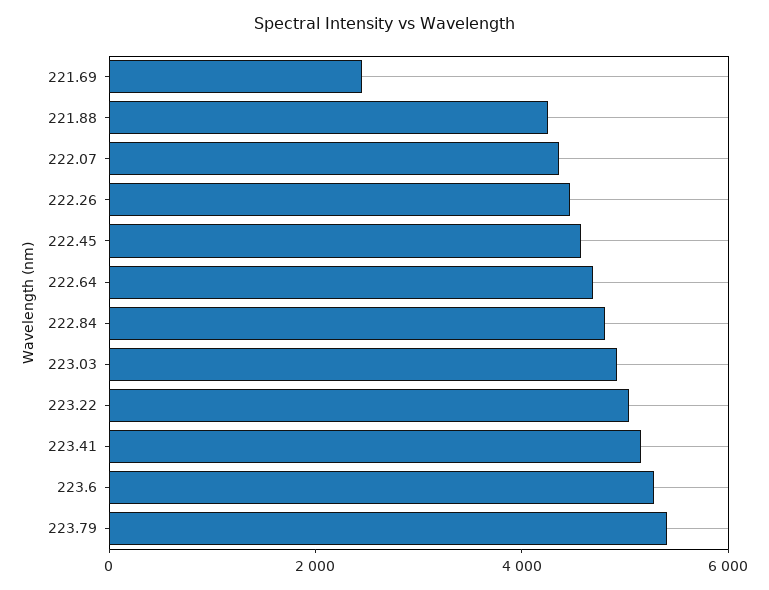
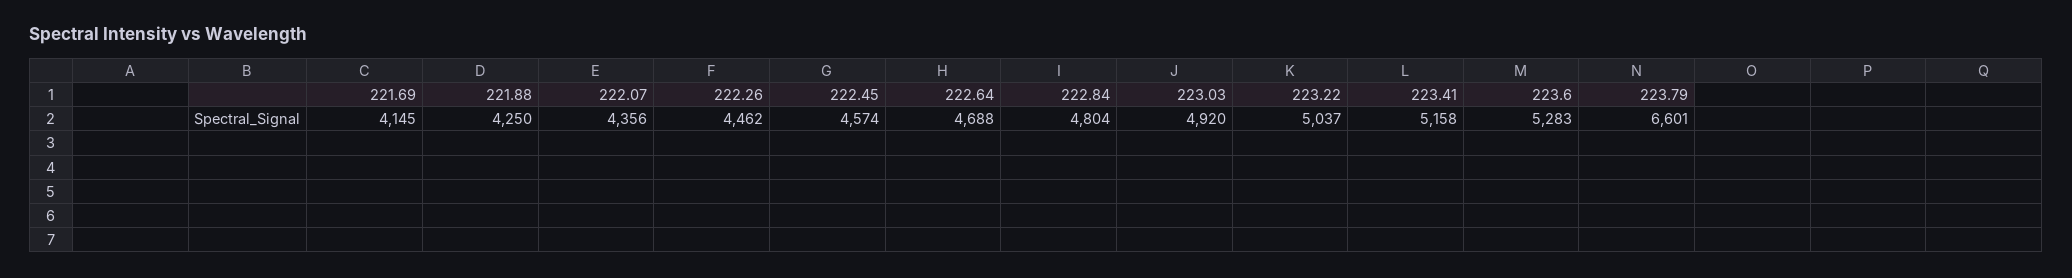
221.69: 2500 -> 4145
223.79: 5500 -> 6601

